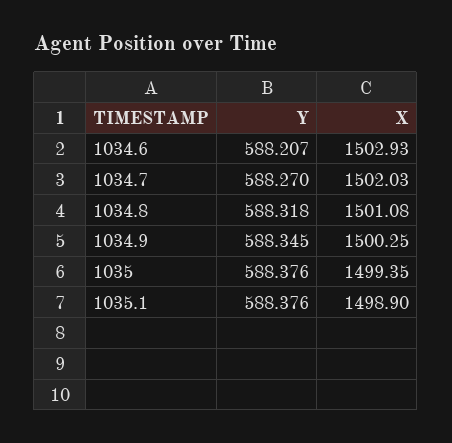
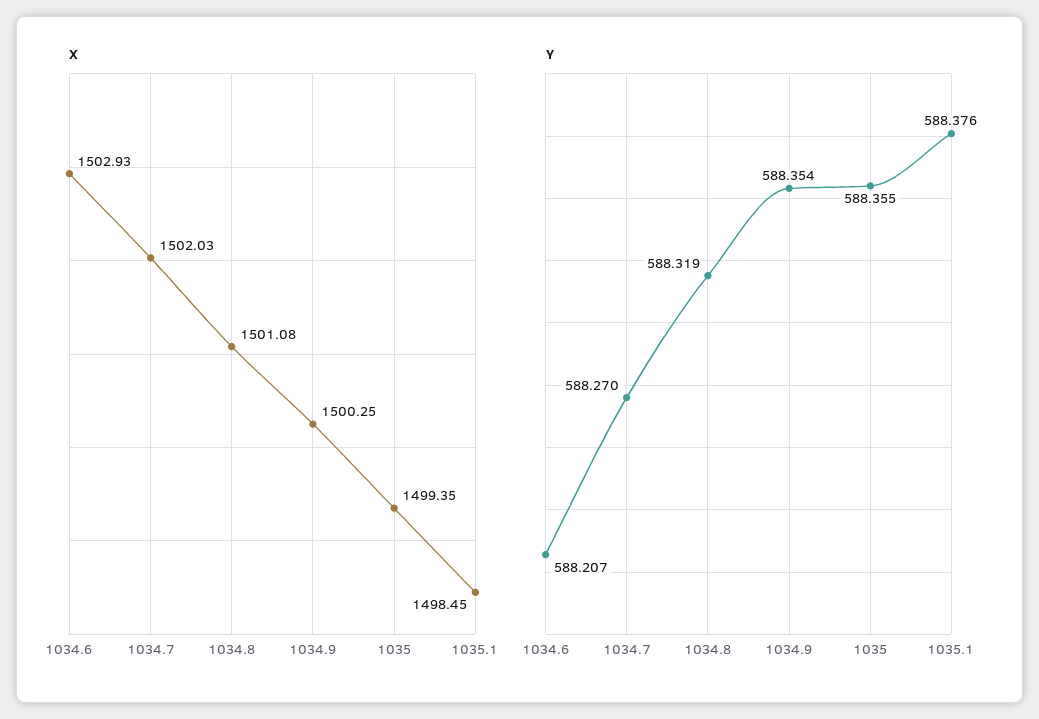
Y, 1034.8: 588.318 -> 588.319
Y, 1034.9: 588.345 -> 588.354
Y, 1035: 588.376 -> 588.355
X, 1035.1: 1498.9 -> 1498.45

